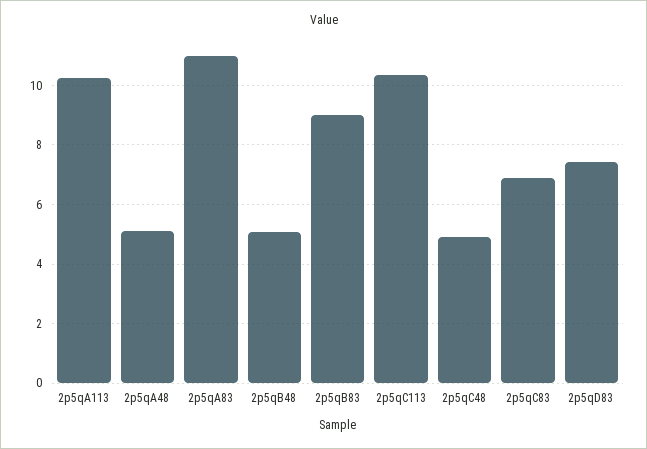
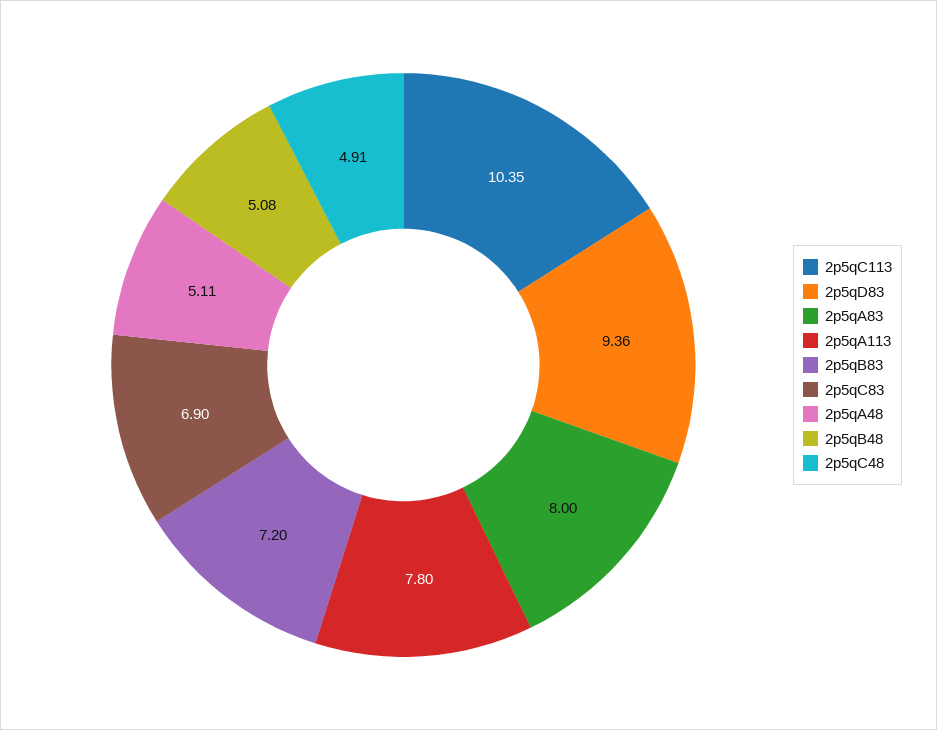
2p5qA113: 10.25 -> 7.8
2p5qA83: 11 -> 8
2p5qB83: 9 -> 7.2
2p5qD83: 7.5 -> 9.36

